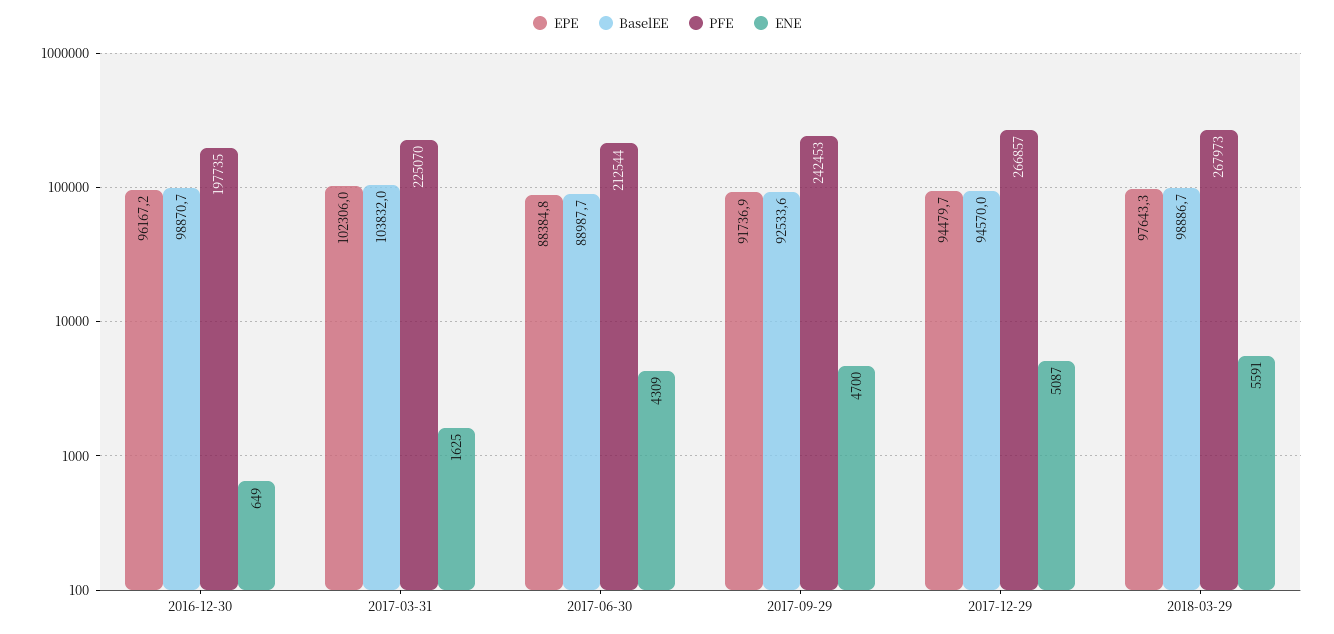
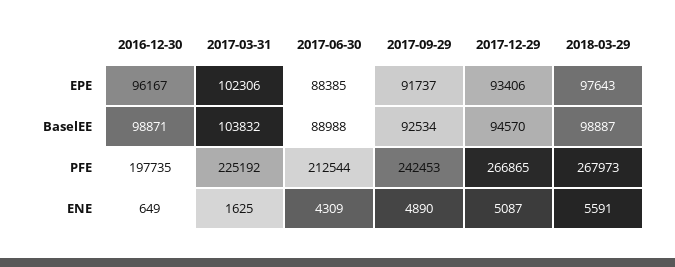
PFE, 2017-03-31: 225070 -> 225192
ENE, 2017-09-29: 4700 -> 4890
EPE, 2017-12-29: 94479.7 -> 93406
PFE, 2017-12-29: 266857 -> 266865

